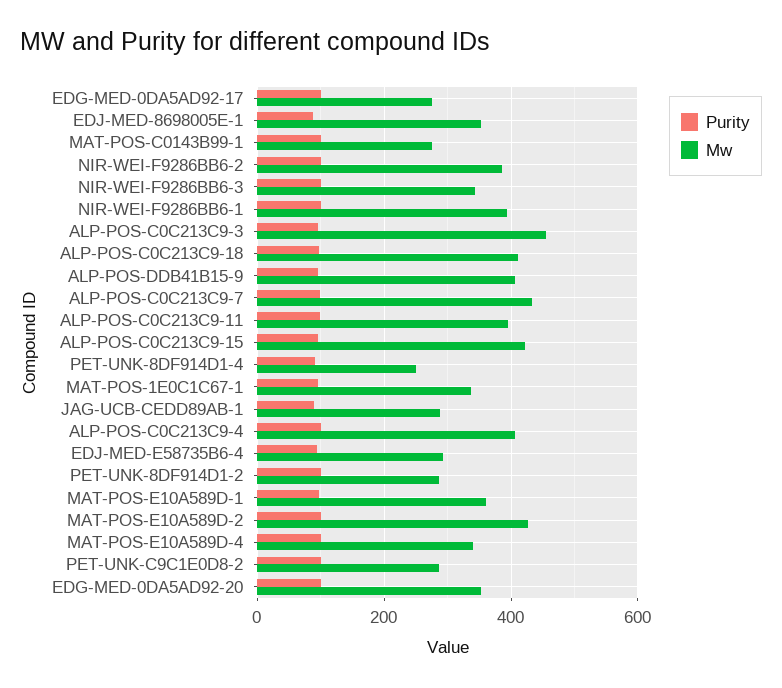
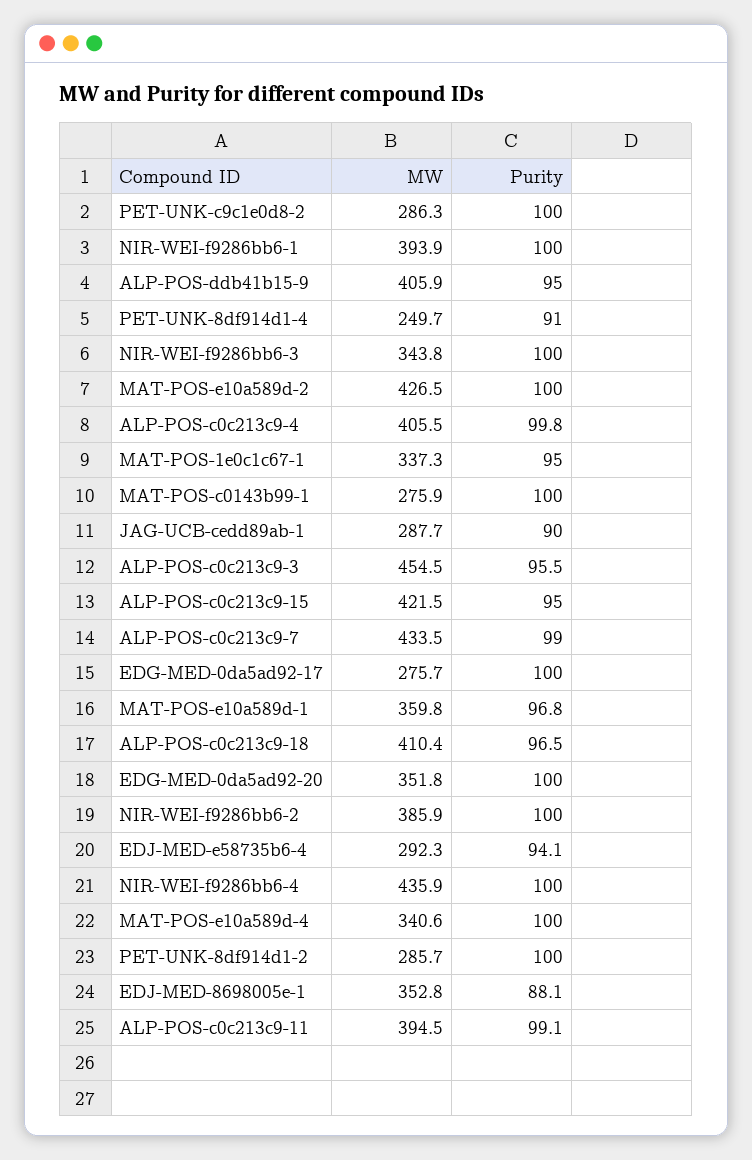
Mw, NIR-WEI-f9286bb6-4: none -> 435.9
Purity, NIR-WEI-f9286bb6-4: none -> 100

